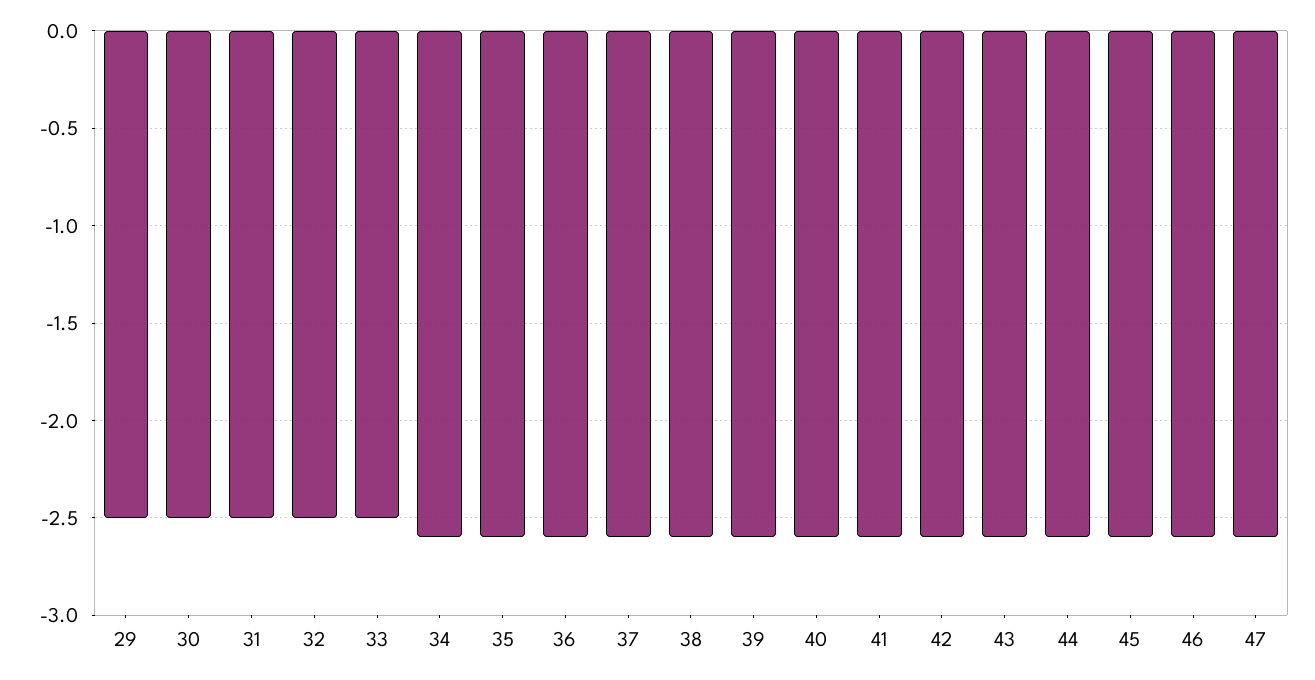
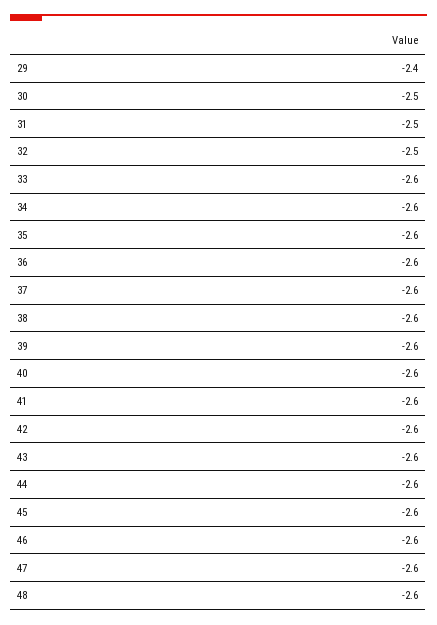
29: -2.5 -> -2.4
33: -2.5 -> -2.6
48: none -> -2.6

